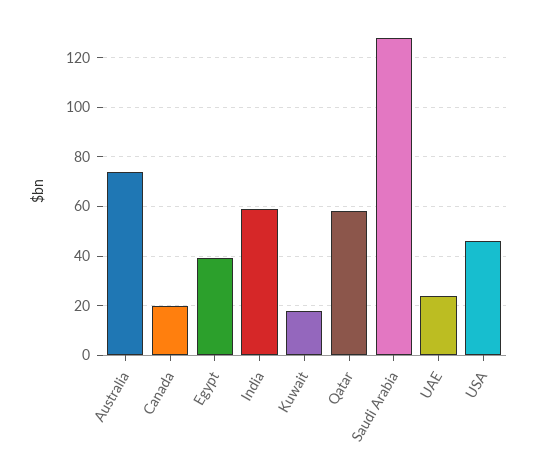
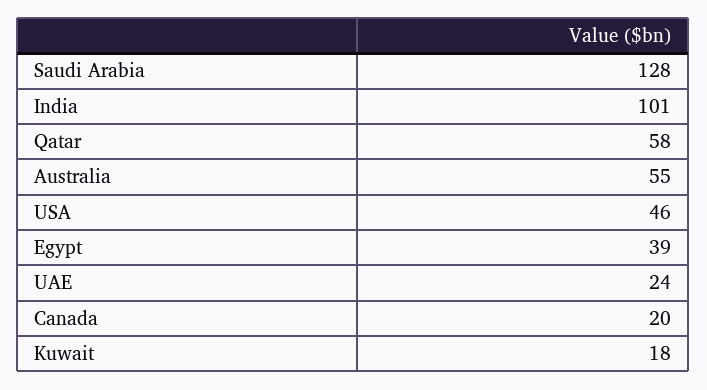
Australia: 75 -> 55
India: 60 -> 101

